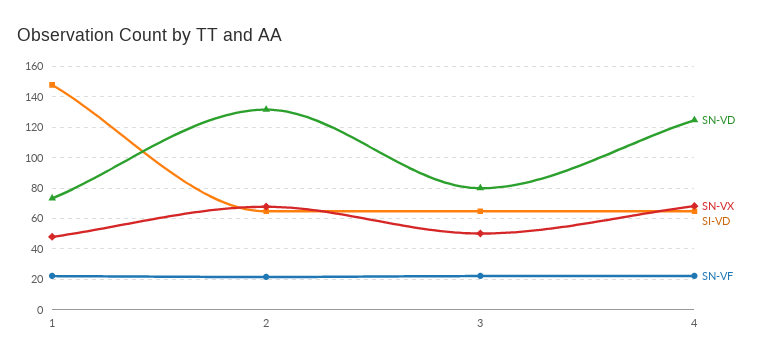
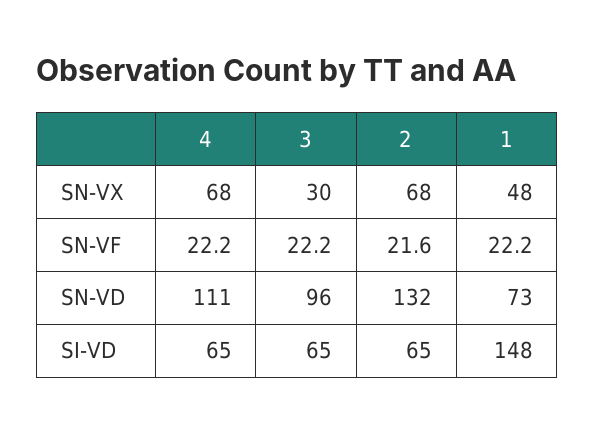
SN-VD, 3: 80 -> 96
SN-VX, 3: 50 -> 30
SN-VD, 4: 125 -> 111

